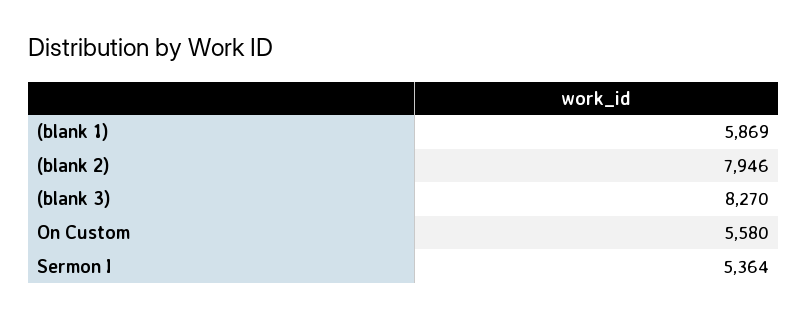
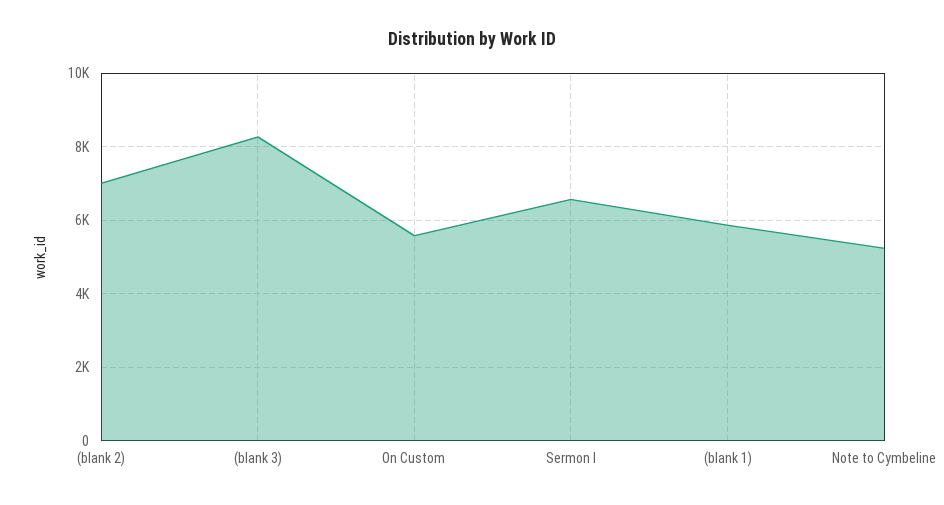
(blank 2): 7946 -> 7000
Sermon I: 5364 -> 6600
Note to Cymbeline: none -> 5200

